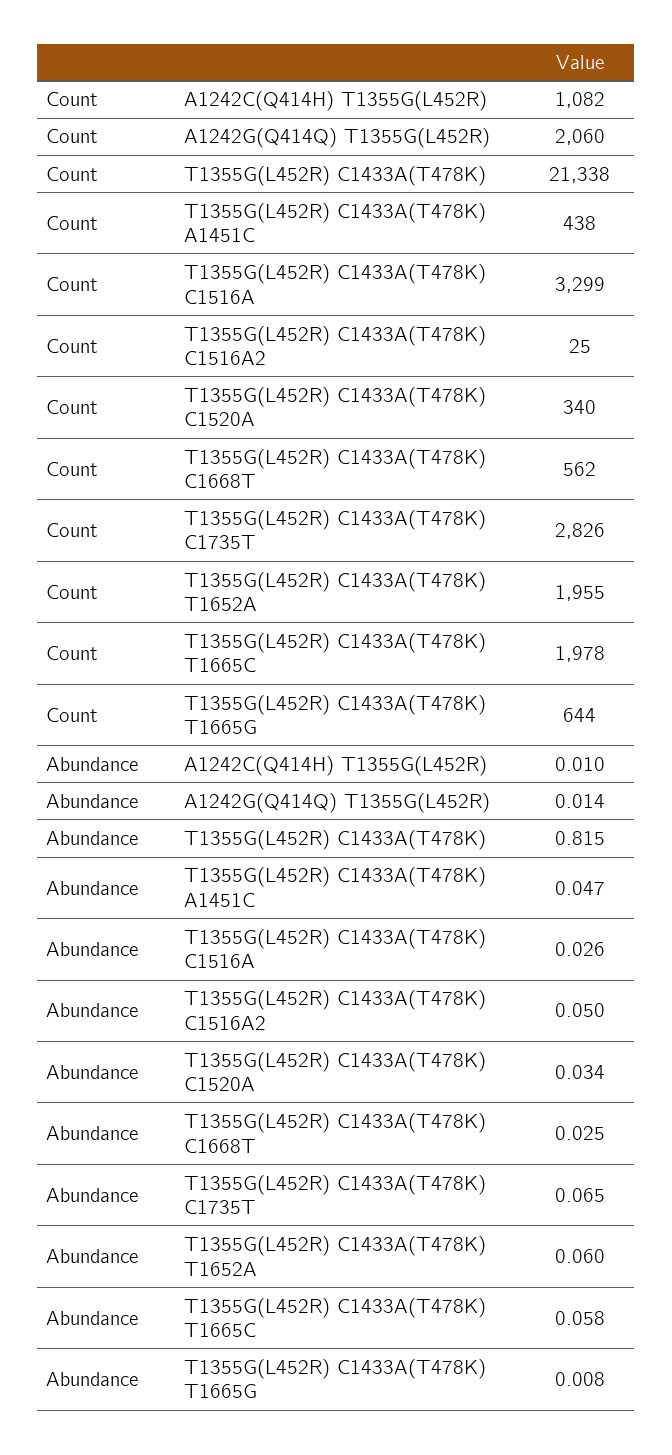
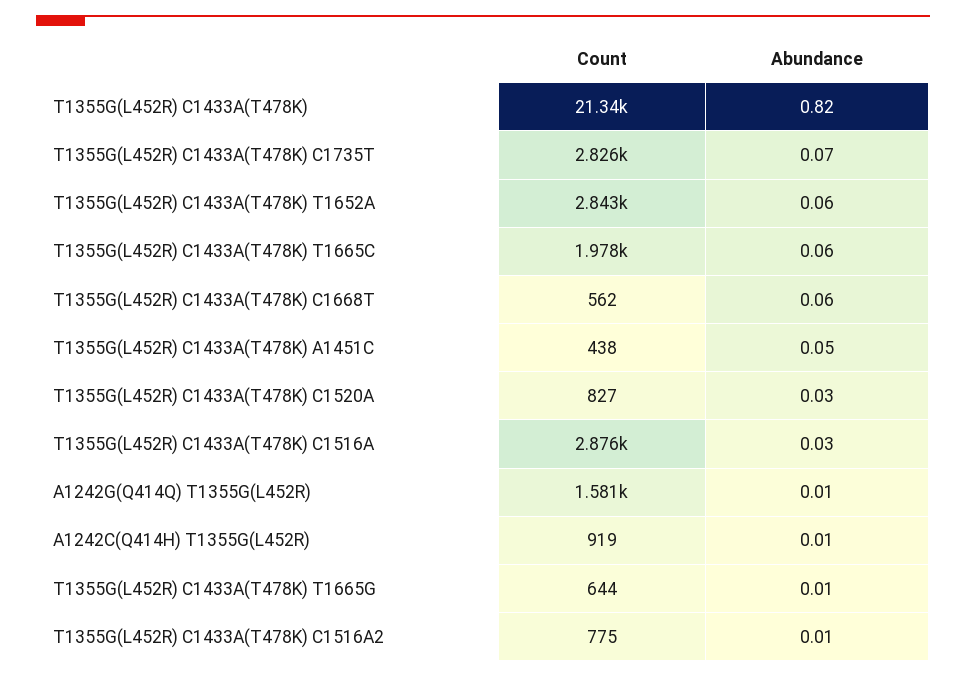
Count, A1242C(Q414H) T1355G(L452R): 1082 -> 919
Count, A1242G(Q414Q) T1355G(L452R): 2060 -> 1581
Count, T1355G(L452R) C1433A(T478K) C1516A: 3299 -> 2876
Count, T1355G(L452R) C1433A(T478K) C1516A2: 25 -> 775
Count, T1355G(L452R) C1433A(T478K) C1520A: 340 -> 827
Count, T1355G(L452R) C1433A(T478K) T1652A: 1955 -> 2843
Abundance, T1355G(L452R) C1433A(T478K) C1516A2: 0.05 -> 0.01
Abundance, T1355G(L452R) C1433A(T478K) C1668T: 0.025 -> 0.06

